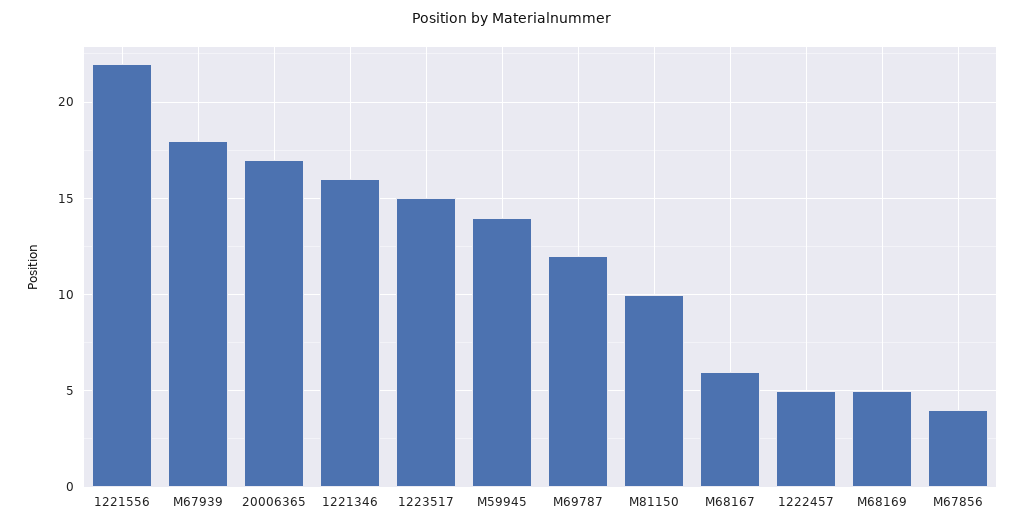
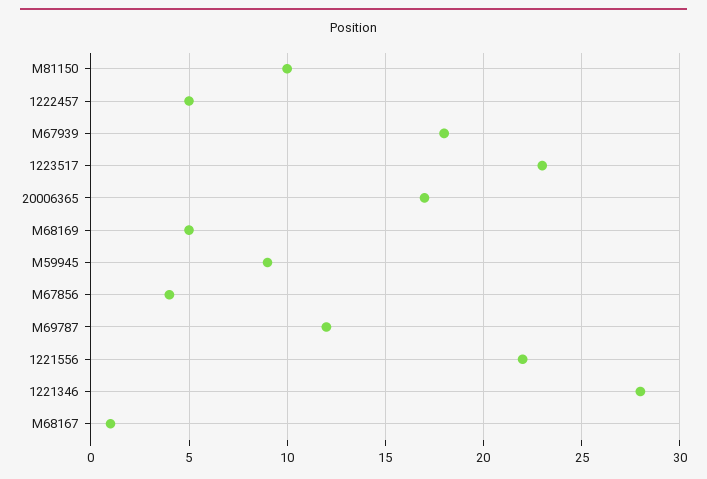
1221346: 16 -> 28
1223517: 15 -> 23
M59945: 14 -> 9
M68167: 6 -> 1

